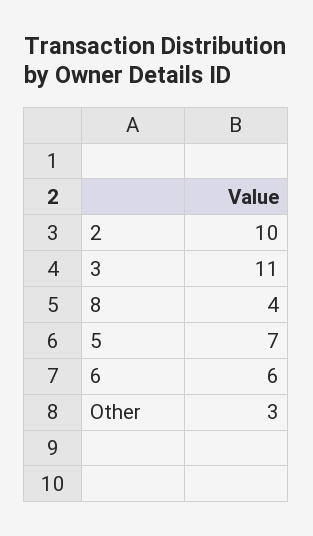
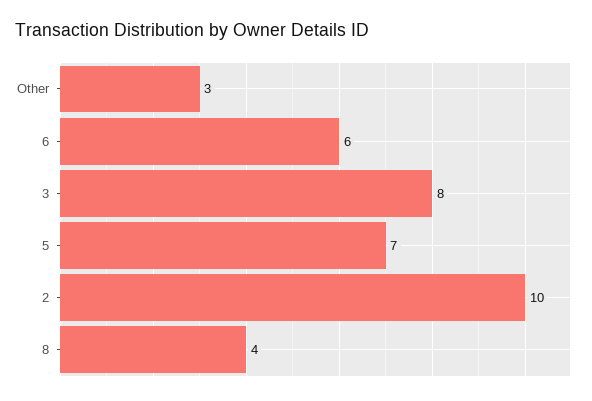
3: 11 -> 8

